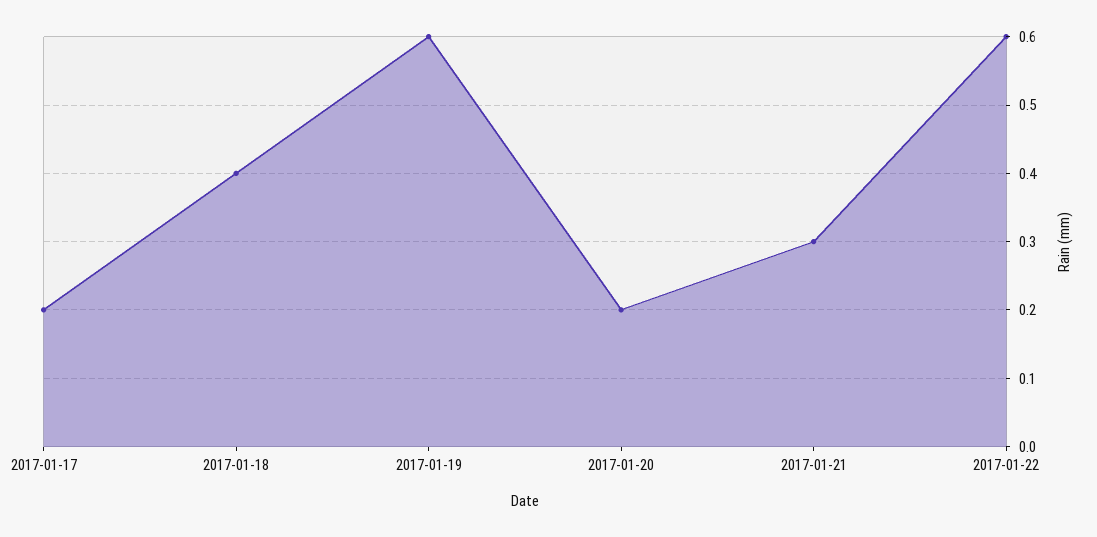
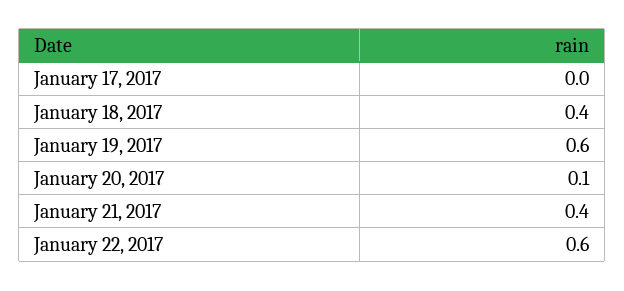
2017-01-17: 0.2 -> 0
2017-01-20: 0.2 -> 0.1
2017-01-21: 0.3 -> 0.4

